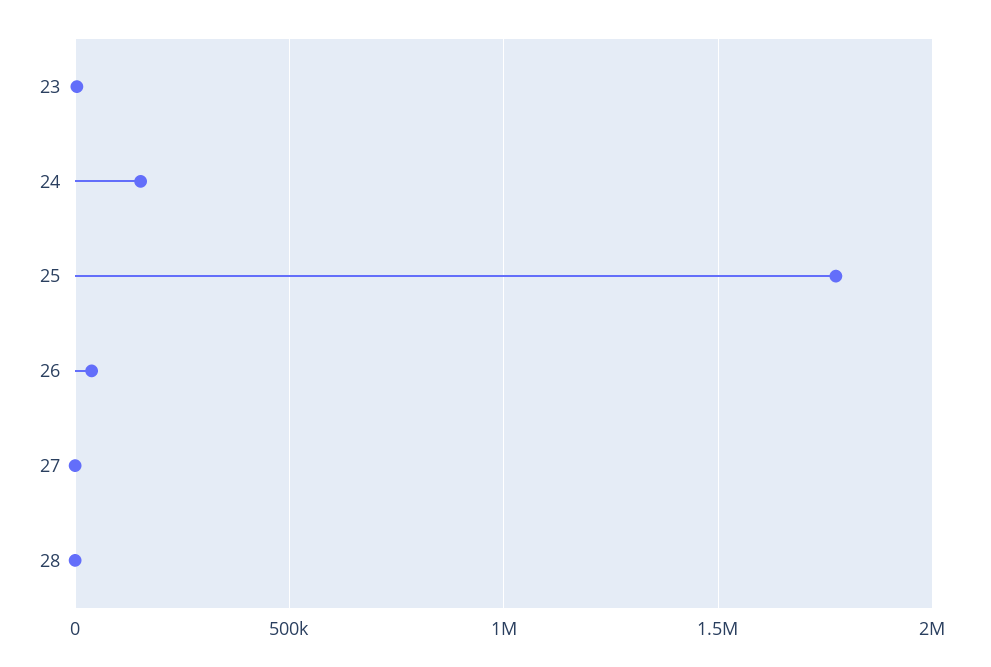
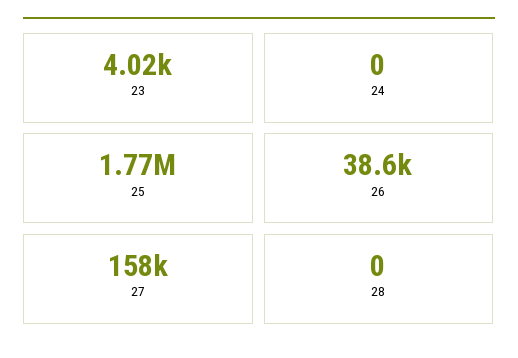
24: 150000 -> 0
27: 0 -> 158000

